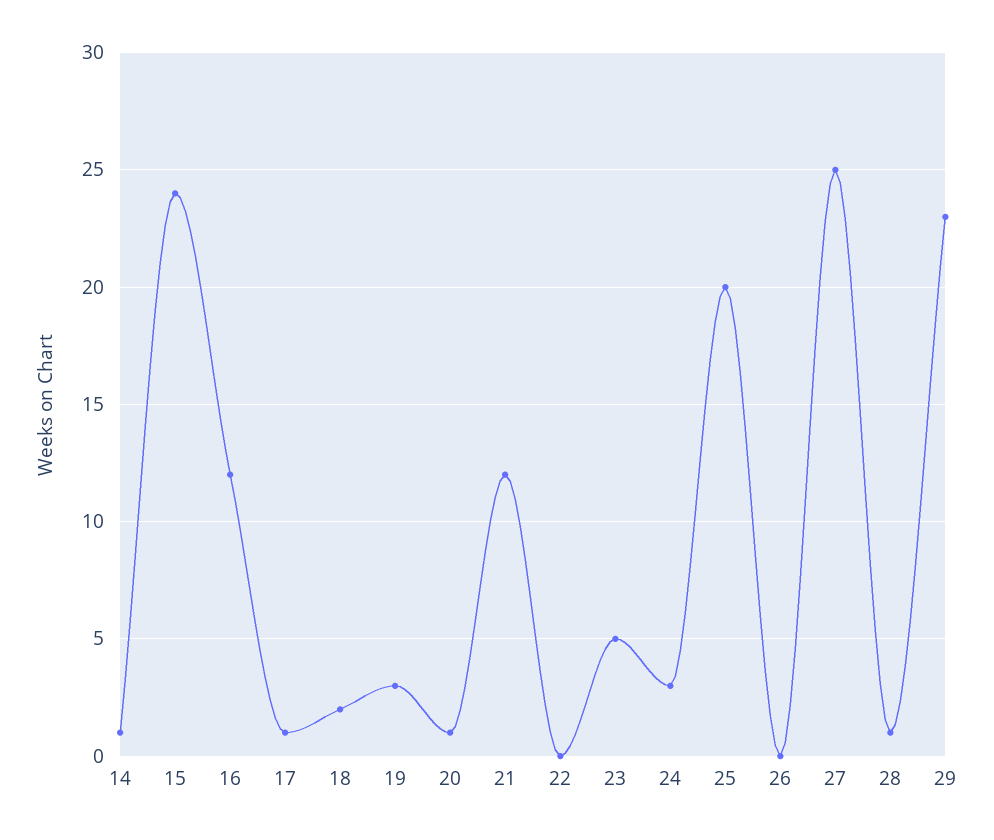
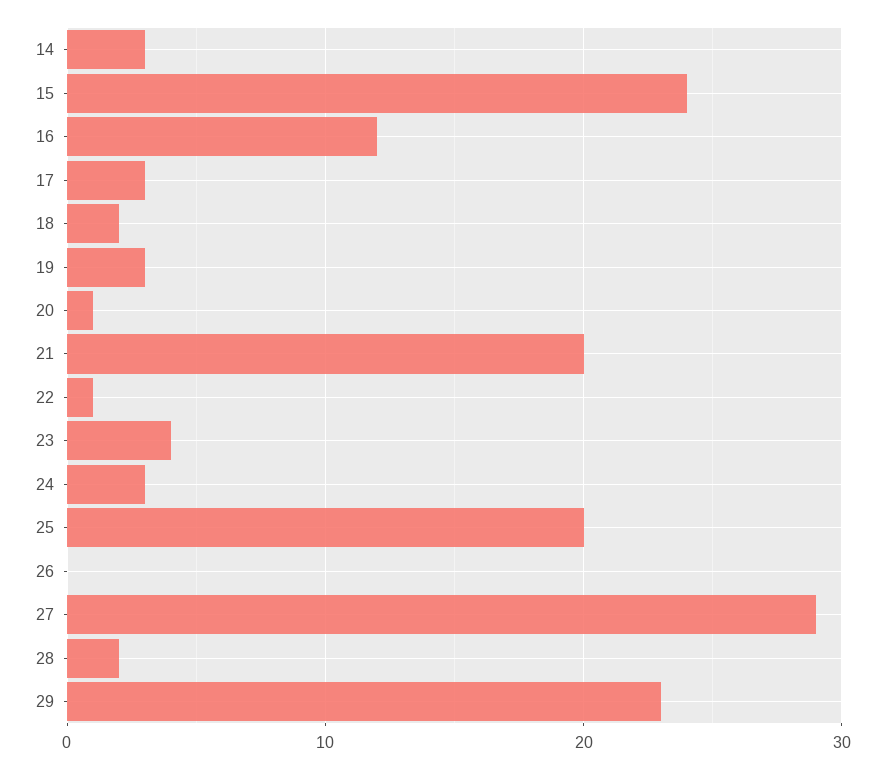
14: 1 -> 3
17: 1 -> 3
21: 12 -> 20
22: 0 -> 1
23: 5 -> 4
27: 25 -> 29
28: 1 -> 2

